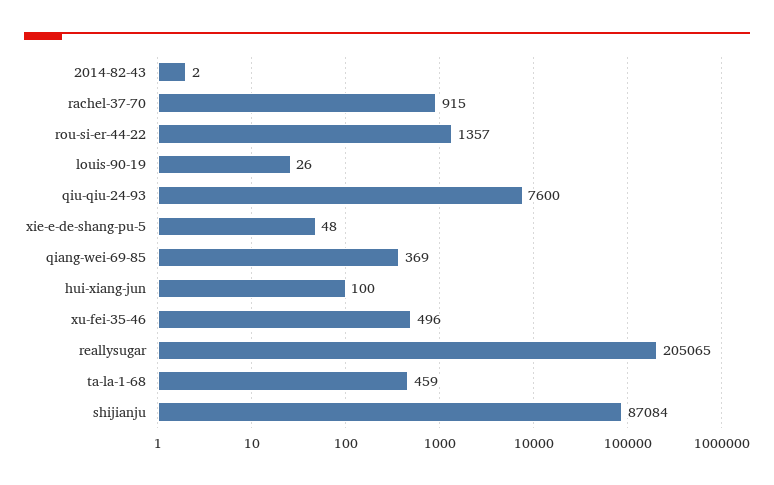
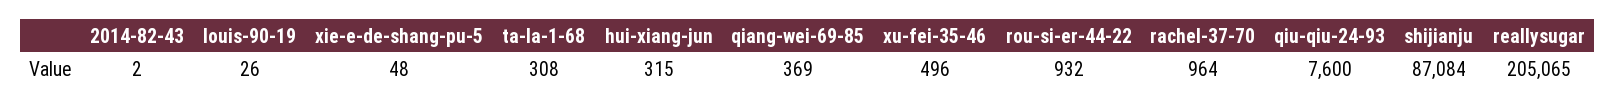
rachel-37-70: 915 -> 964
rou-si-er-44-22: 1357 -> 932
hui-xiang-jun: 100 -> 315
ta-la-1-68: 459 -> 308

